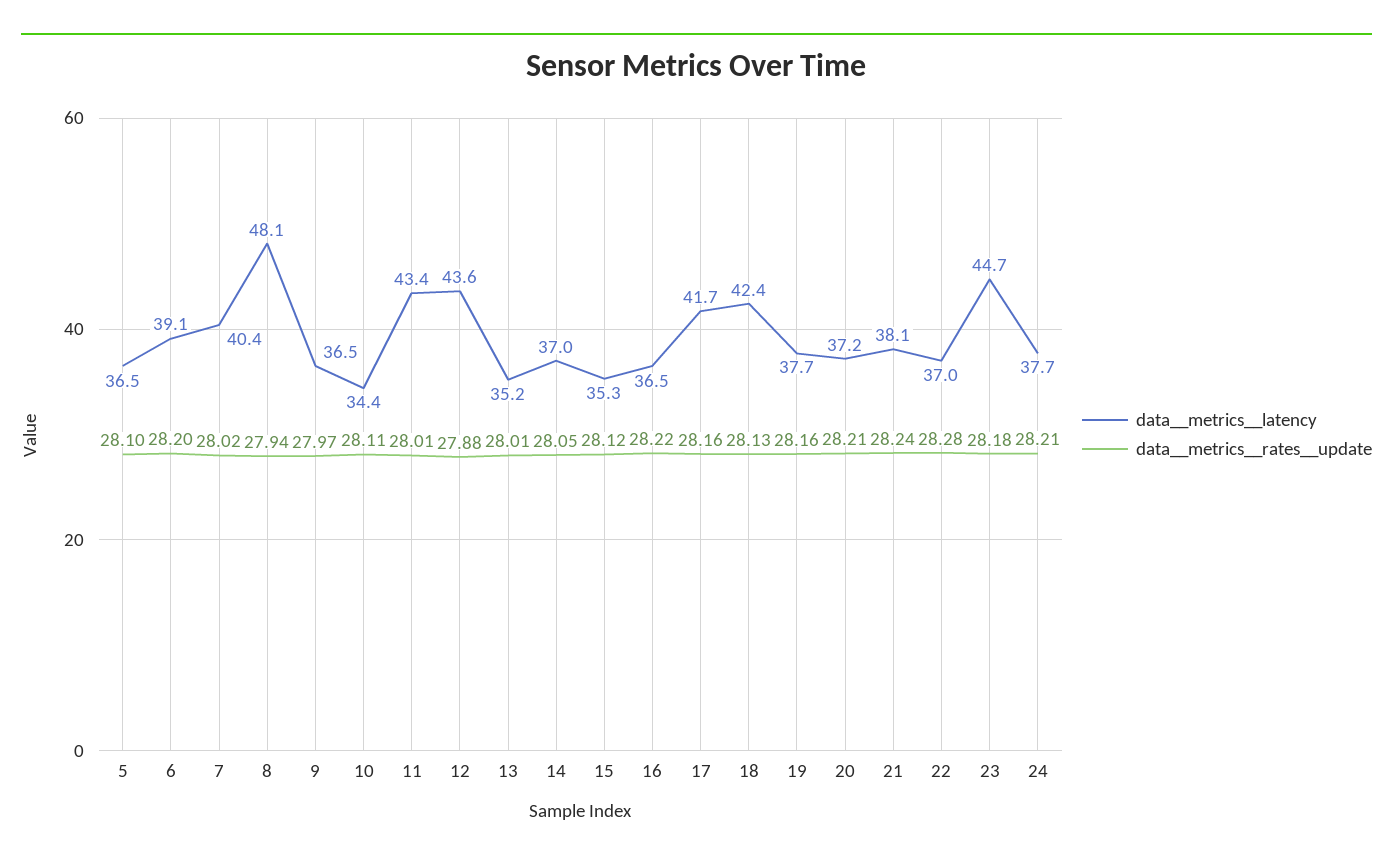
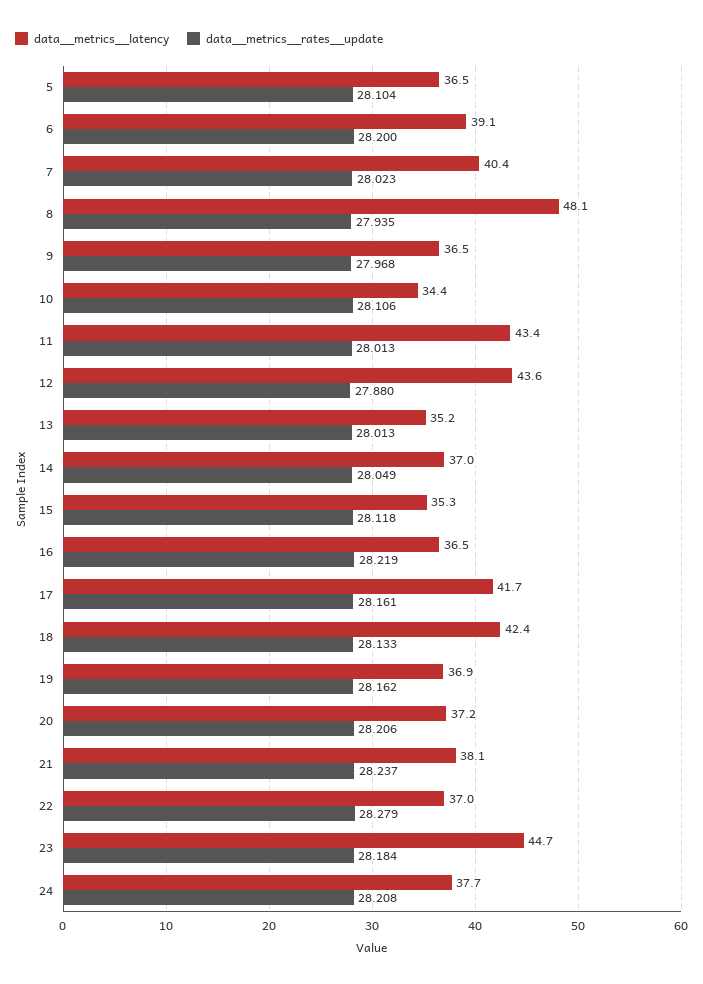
data__metrics__latency, 19: 37.7 -> 36.9

